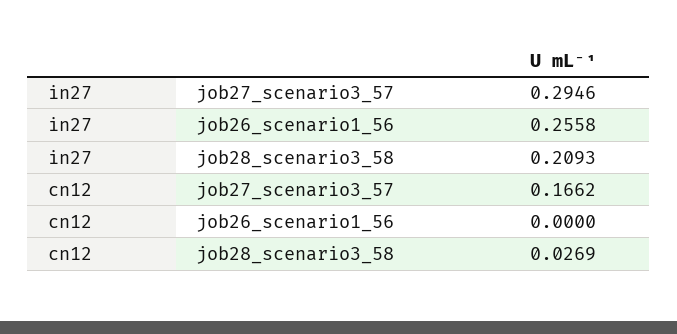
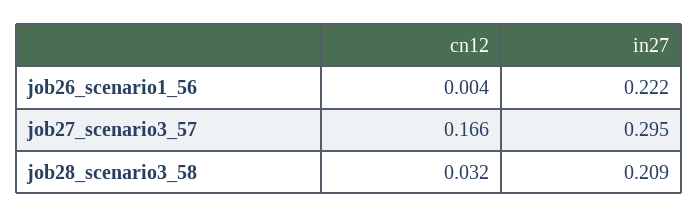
in27, job26_scenario1_56: 0.2558 -> 0.222
cn12, job26_scenario1_56: 0 -> 0.004
cn12, job28_scenario3_58: 0.0269 -> 0.032

